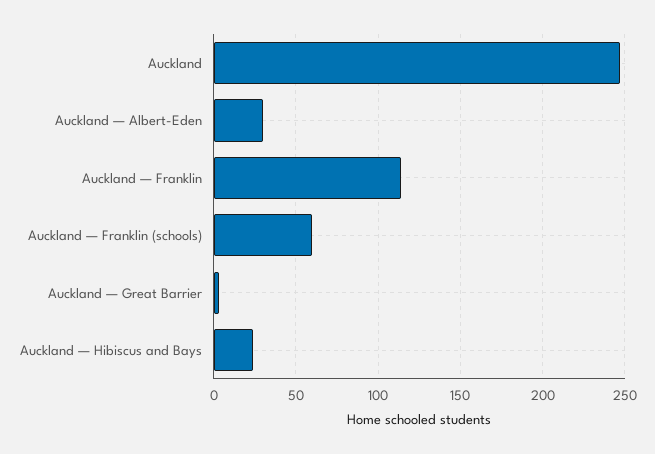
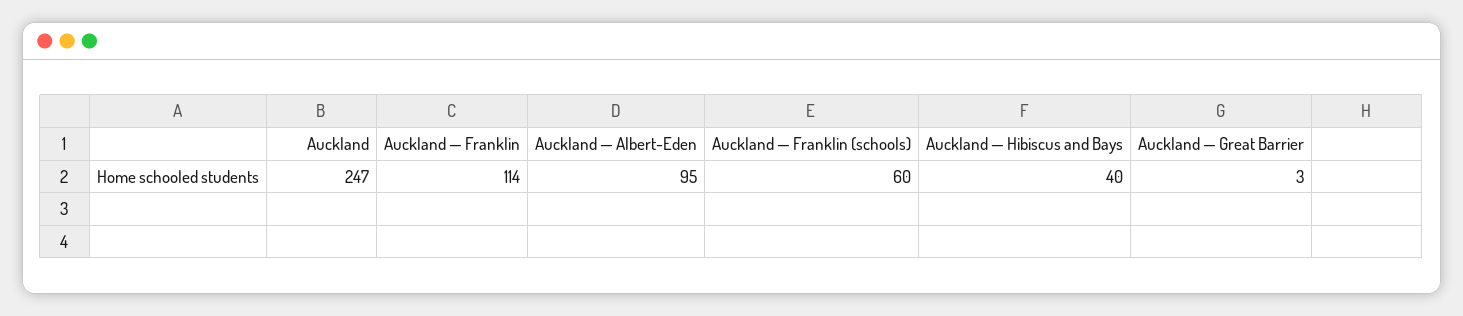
Auckland — Albert-Eden: 30 -> 95
Auckland — Hibiscus and Bays: 25 -> 40

